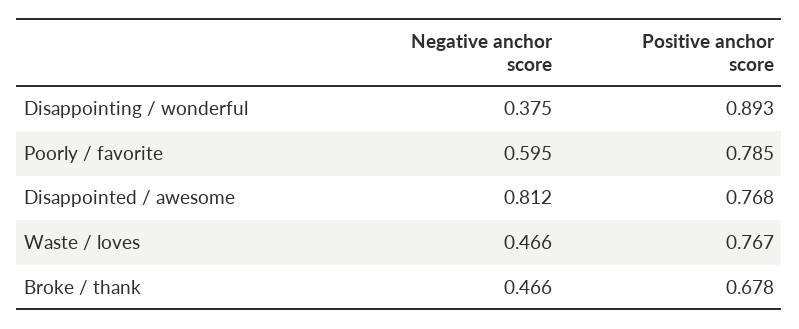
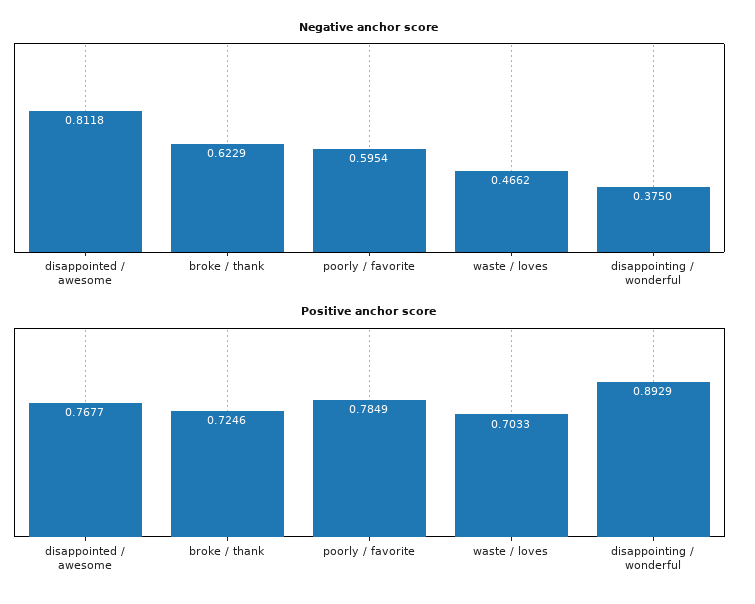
Positive anchor score, Waste / loves: 0.767 -> 0.7033
Negative anchor score, Broke / thank: 0.466 -> 0.6229
Positive anchor score, Broke / thank: 0.678 -> 0.7246

